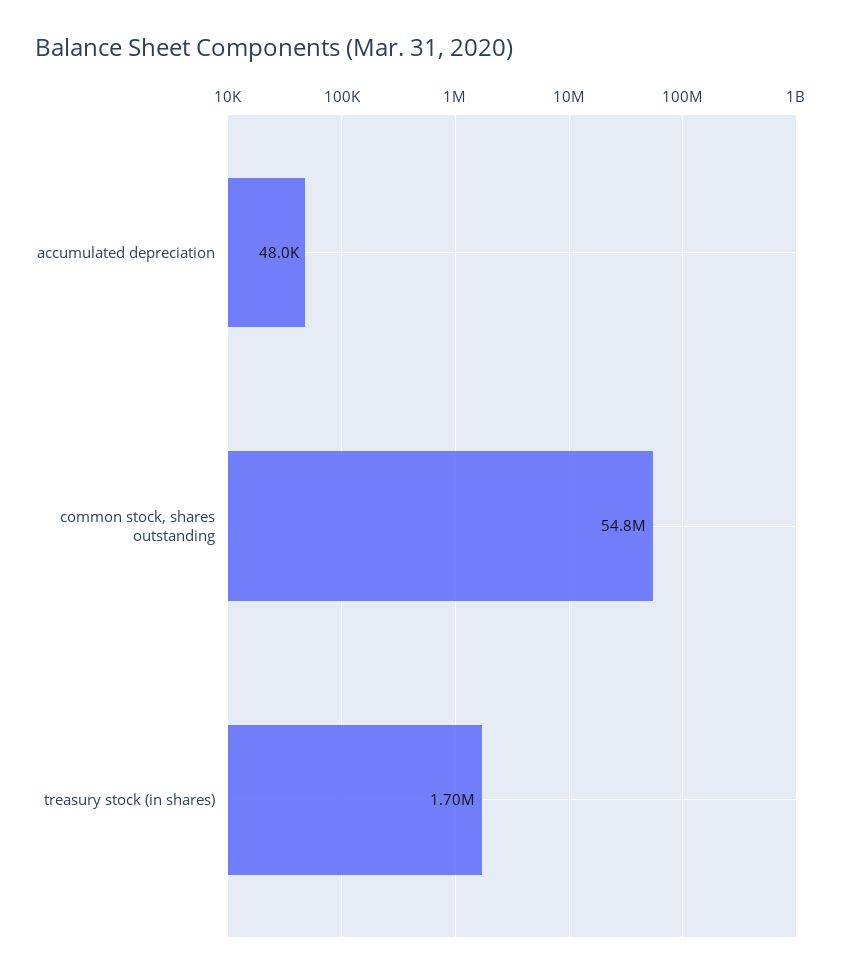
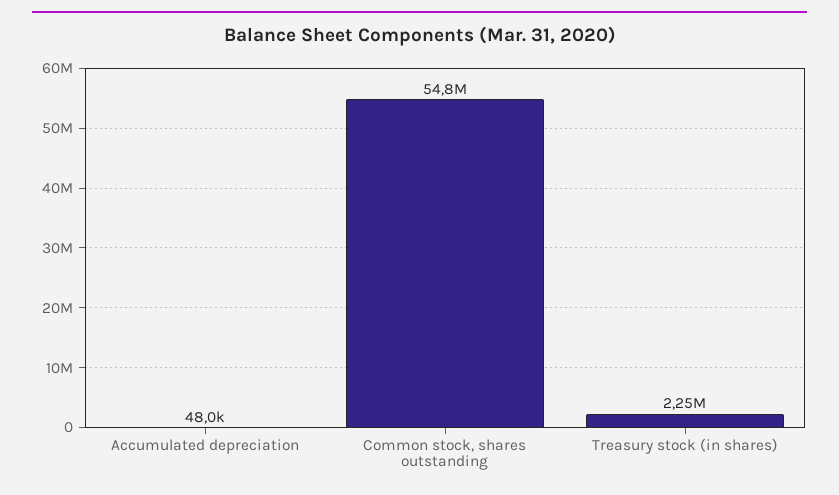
treasury stock (in shares): 1700000 -> 2250000

